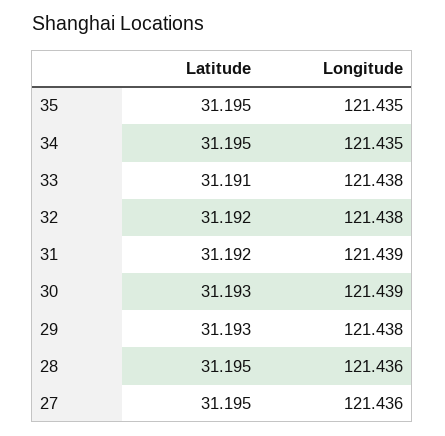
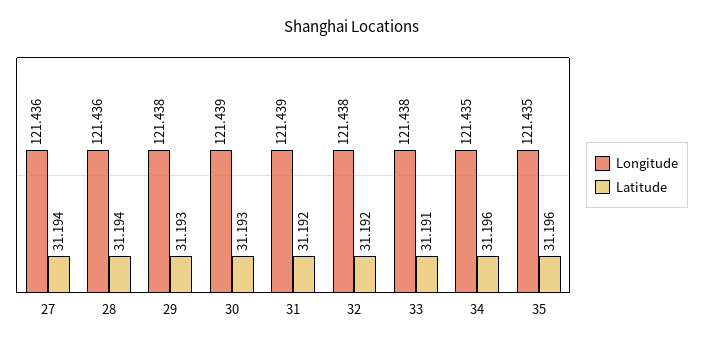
Latitude, 35: 31.195 -> 31.196
Latitude, 34: 31.195 -> 31.196
Latitude, 28: 31.195 -> 31.194
Latitude, 27: 31.195 -> 31.194

